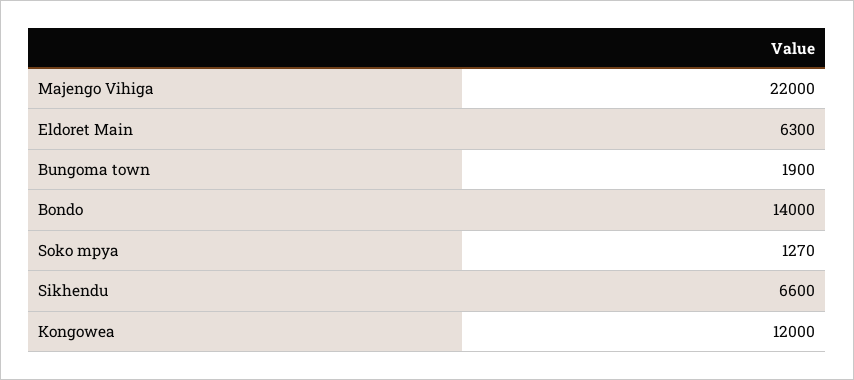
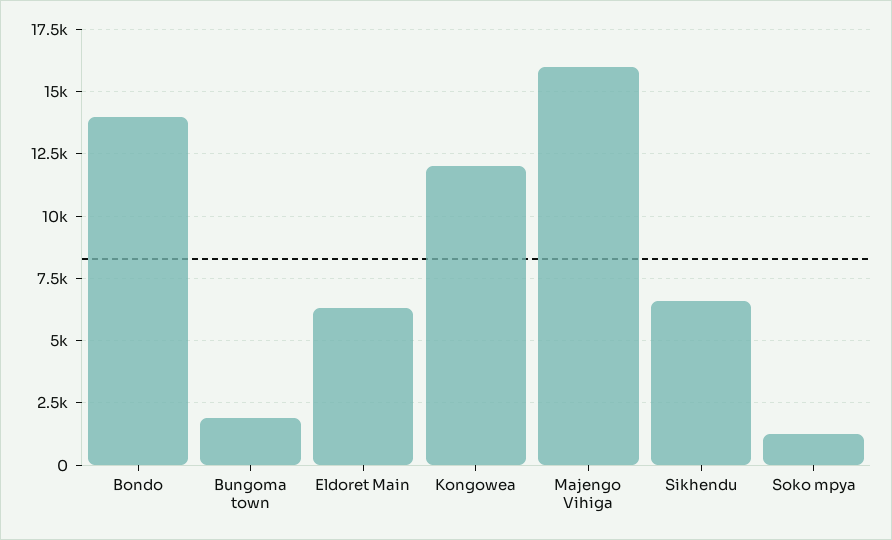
Majengo Vihiga: 22000 -> 16000

